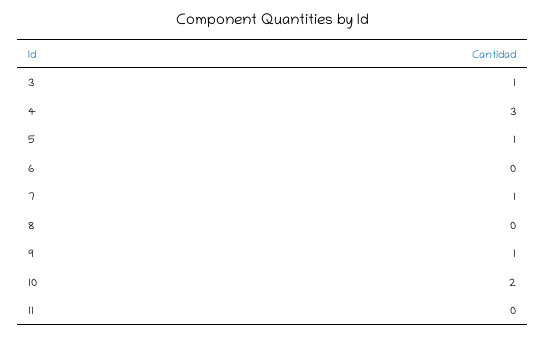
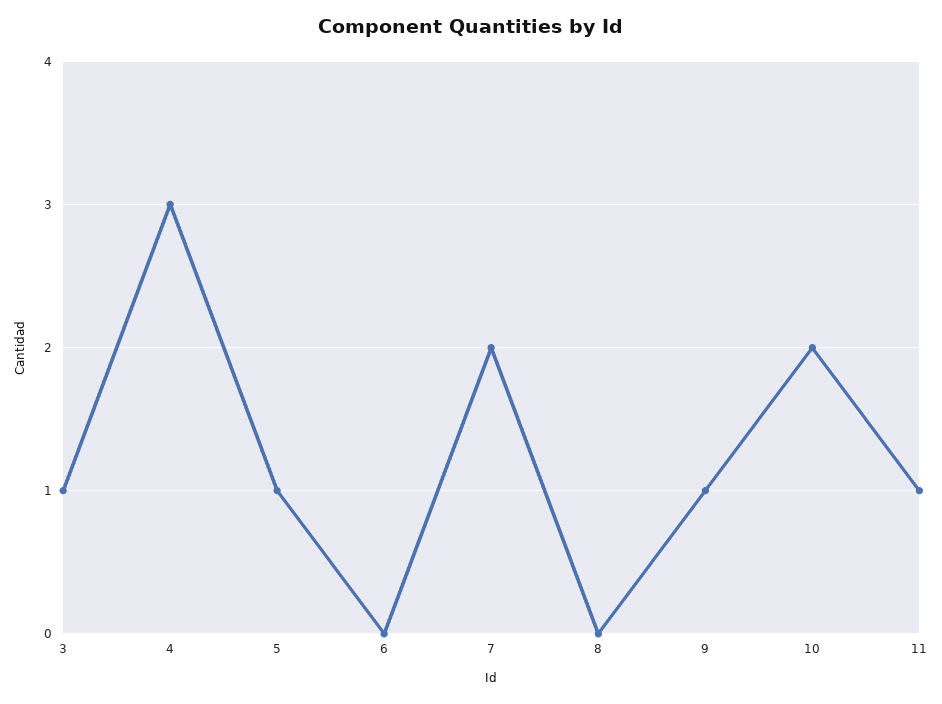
7: 1 -> 2
11: 0 -> 1

